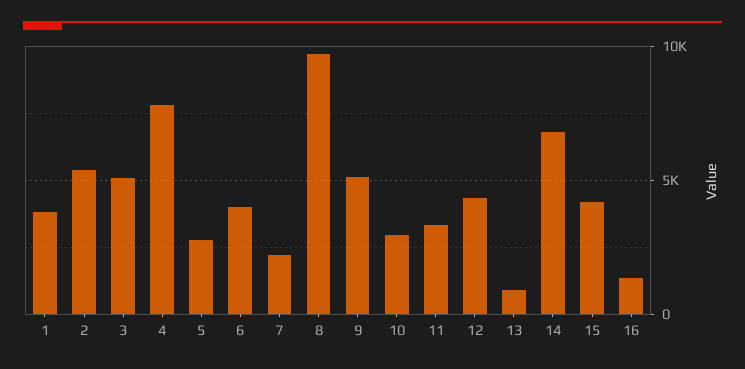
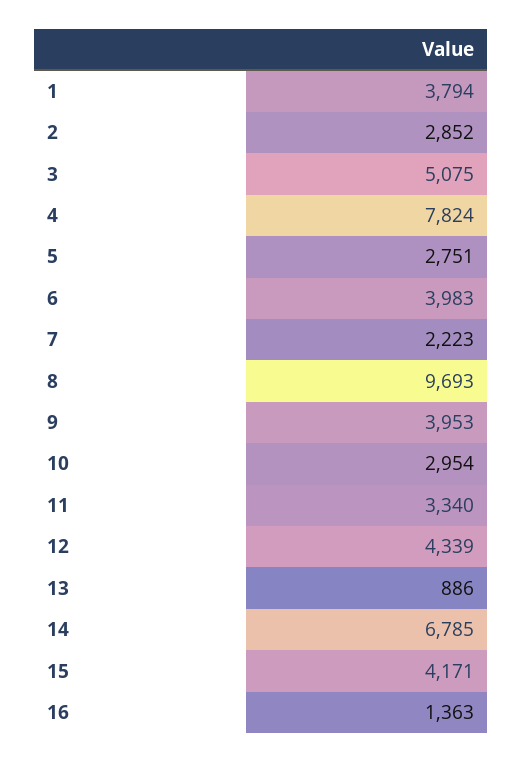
2: 5500 -> 2852
9: 5000 -> 3953

